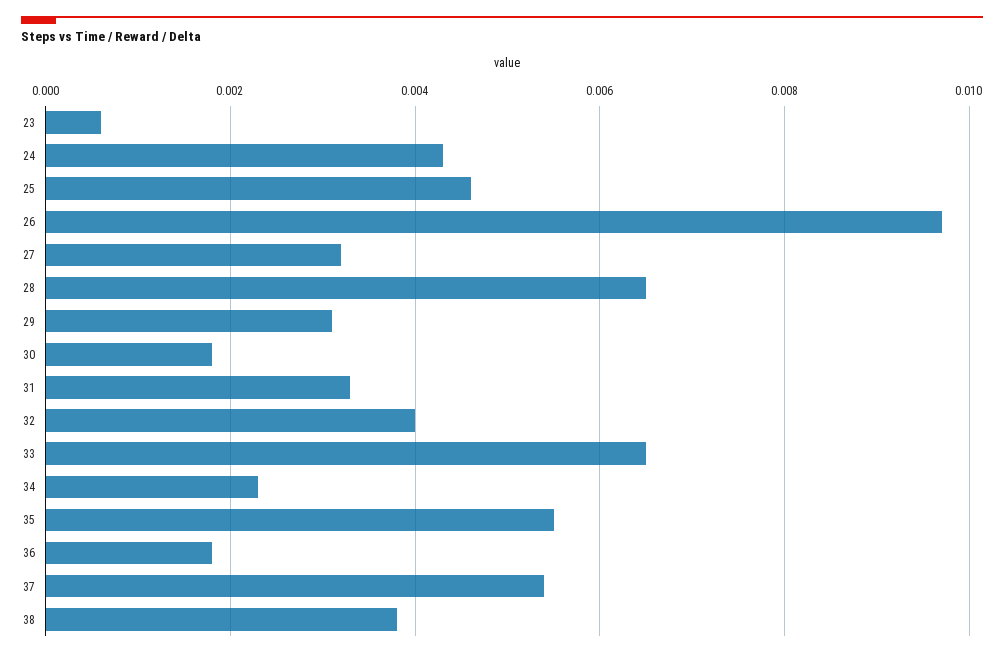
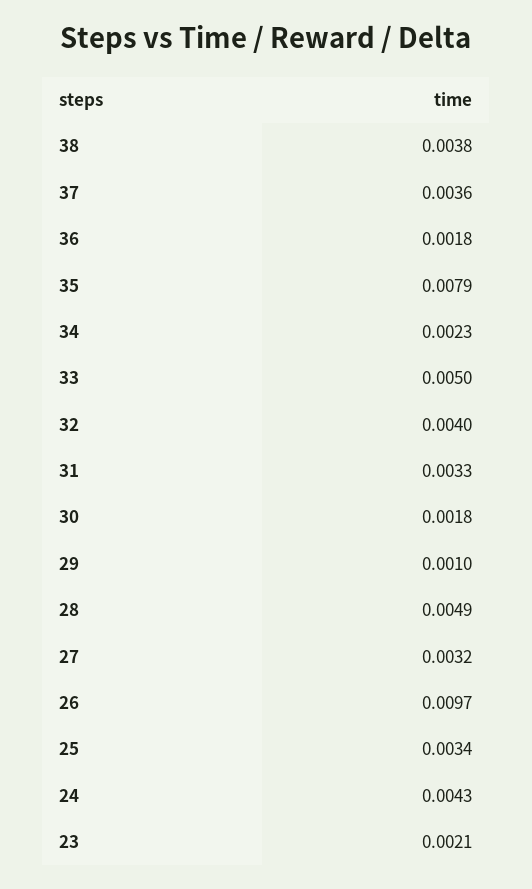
23: 0.0005 -> 0.0021
25: 0.0045 -> 0.0034
28: 0.0065 -> 0.0049
29: 0.003 -> 0.001
33: 0.0065 -> 0.005
35: 0.0055 -> 0.0079
37: 0.0055 -> 0.0036

